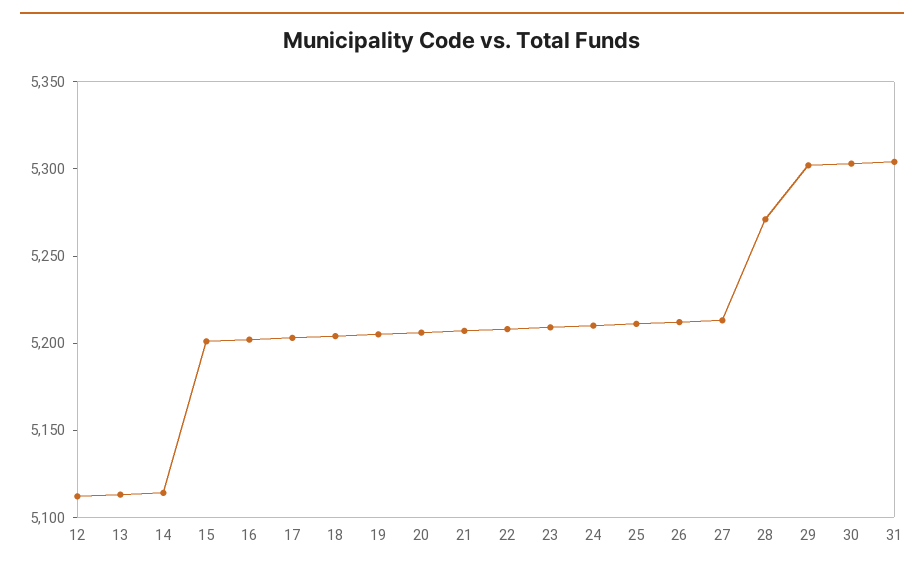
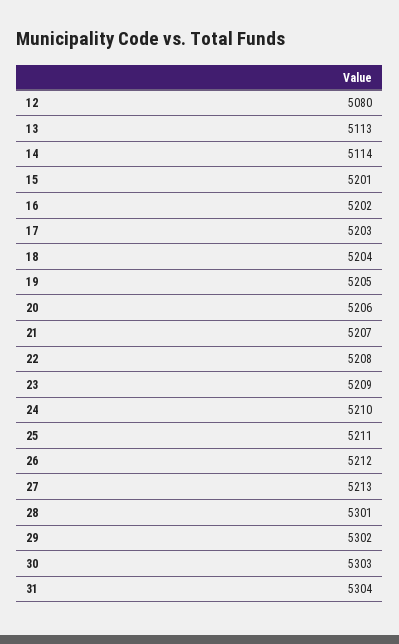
12: 5110 -> 5080
28: 5270 -> 5301

